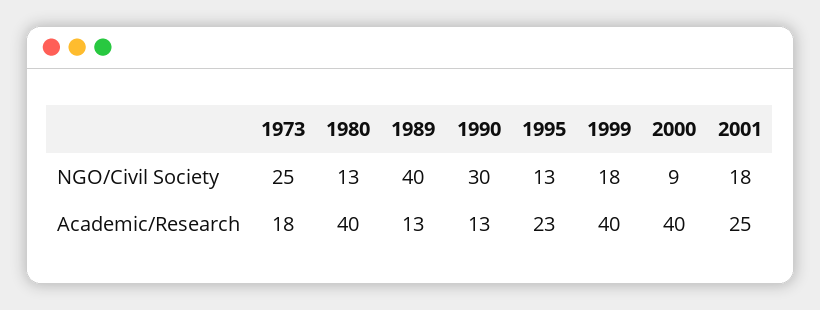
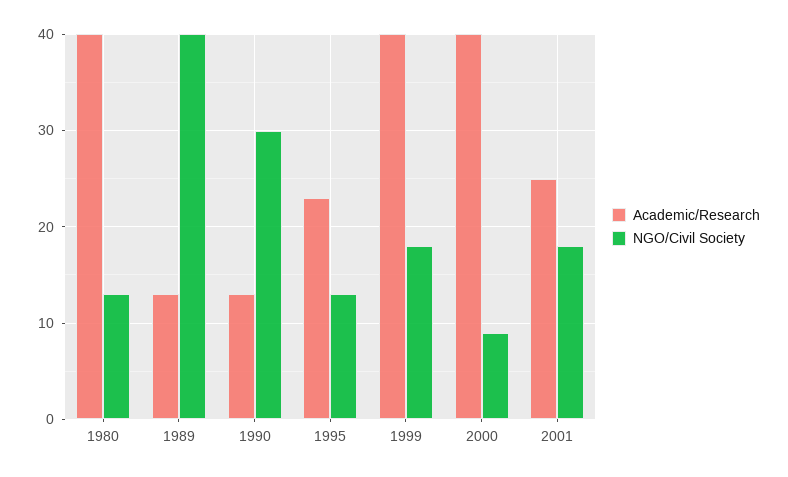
NGO/Civil Society, 1973: 25 -> none
Academic/Research, 1973: 18 -> none

